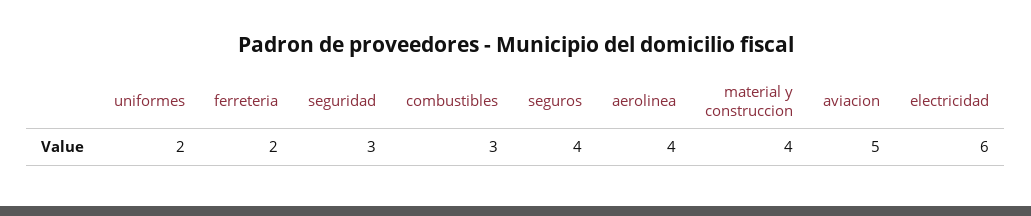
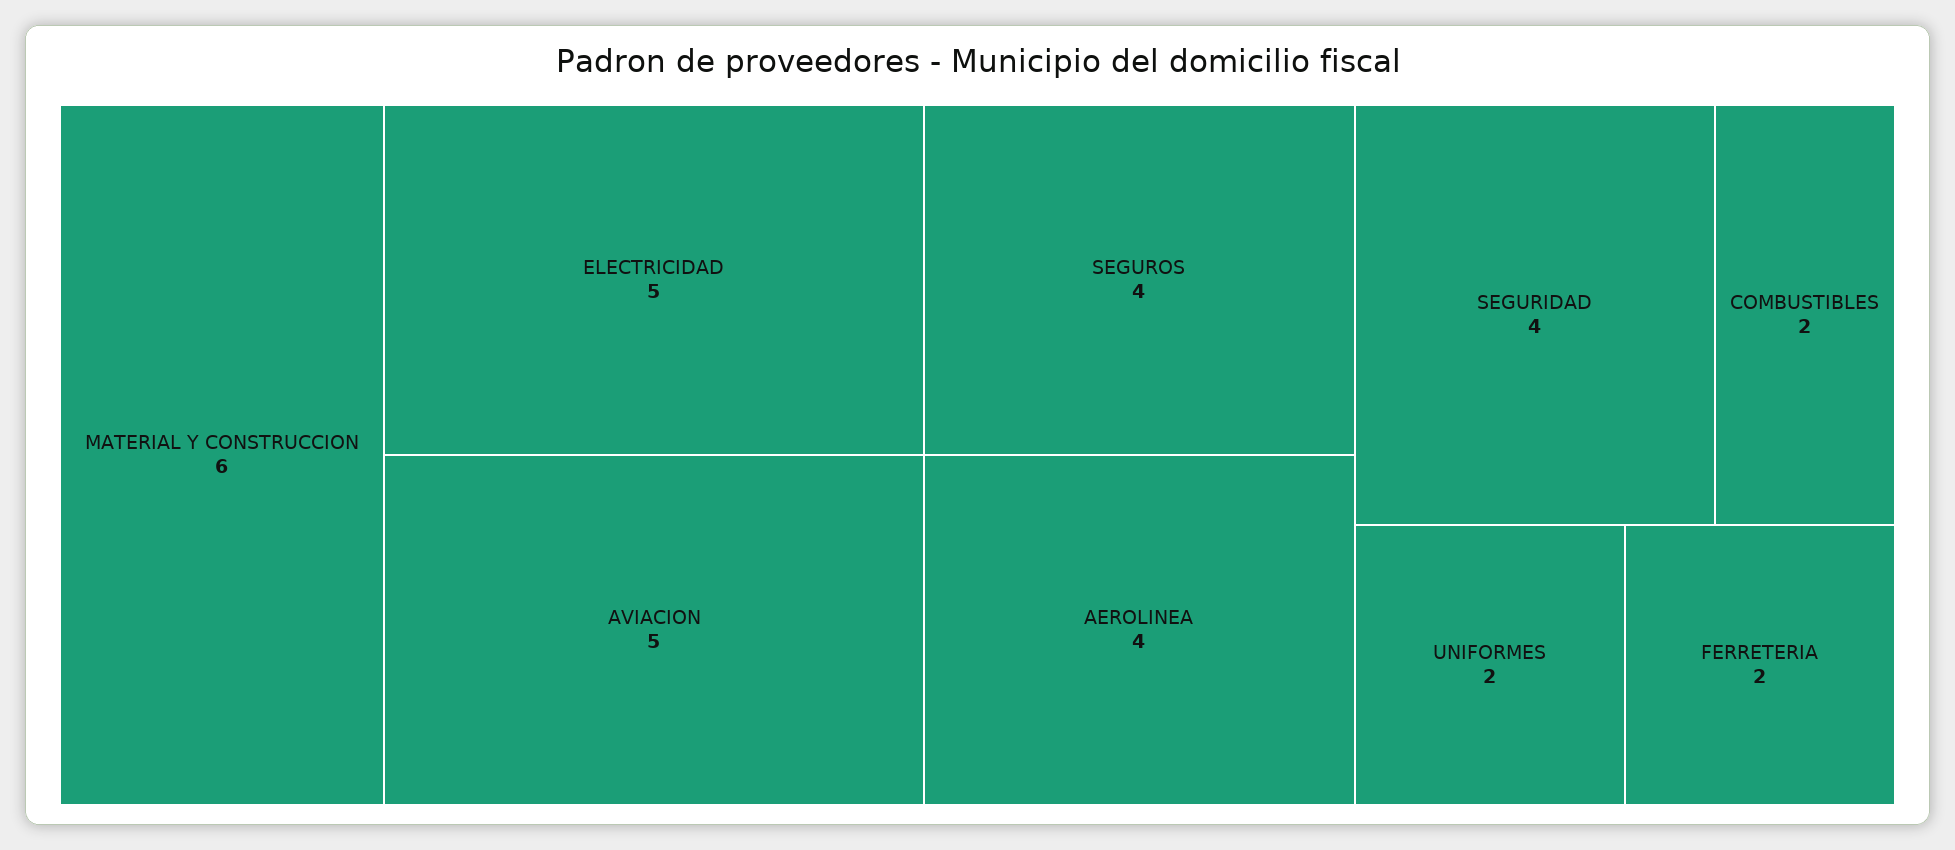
seguridad: 3 -> 4
combustibles: 3 -> 2
material y construccion: 4 -> 6
electricidad: 6 -> 5

